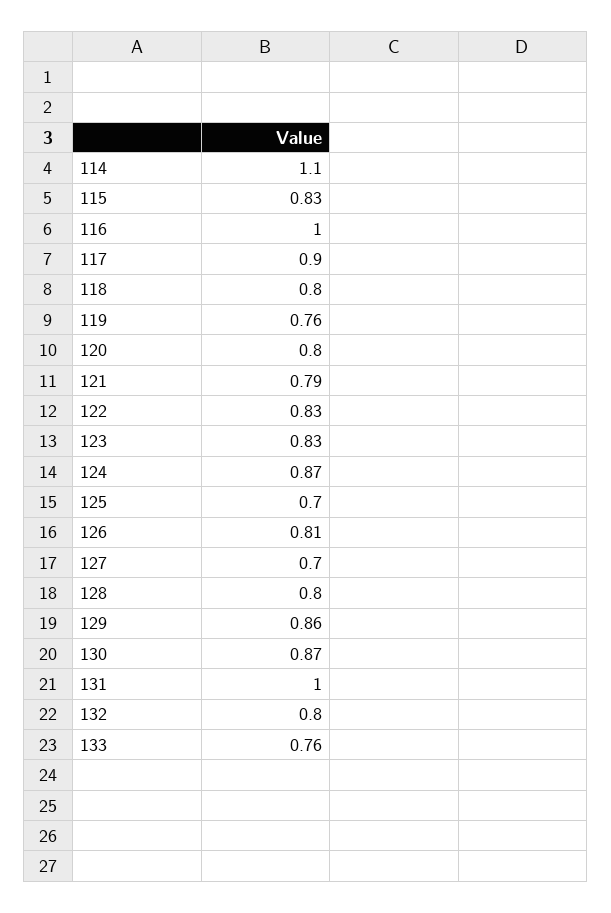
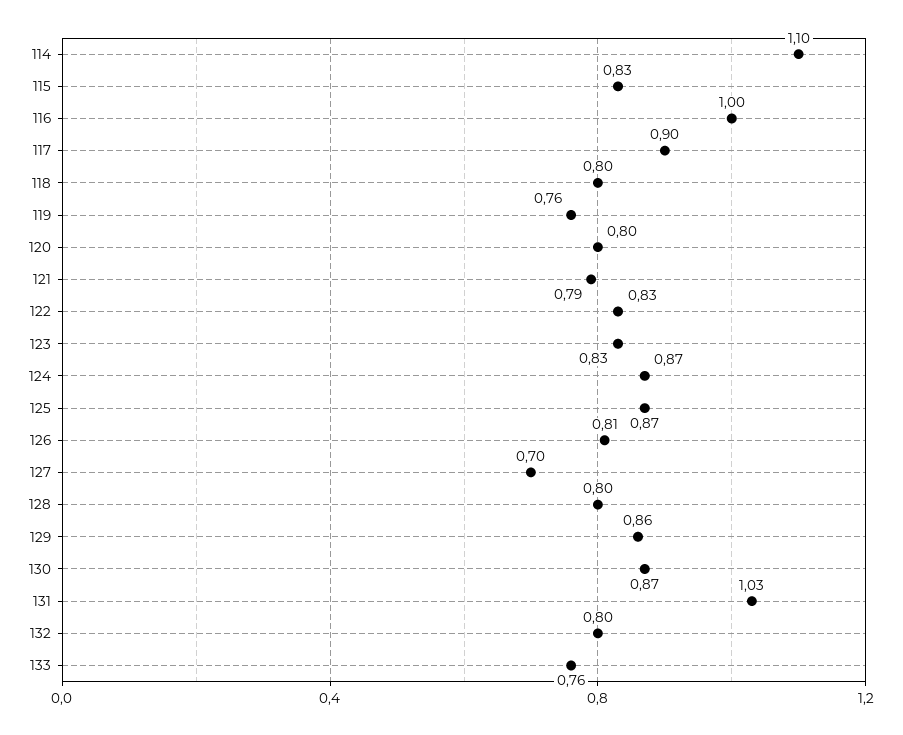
125: 0.7 -> 0.87
131: 1 -> 1.03

